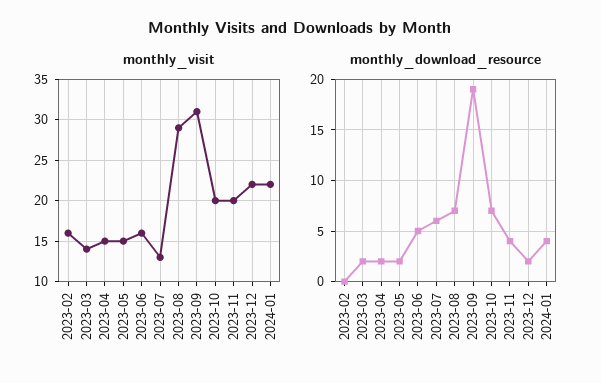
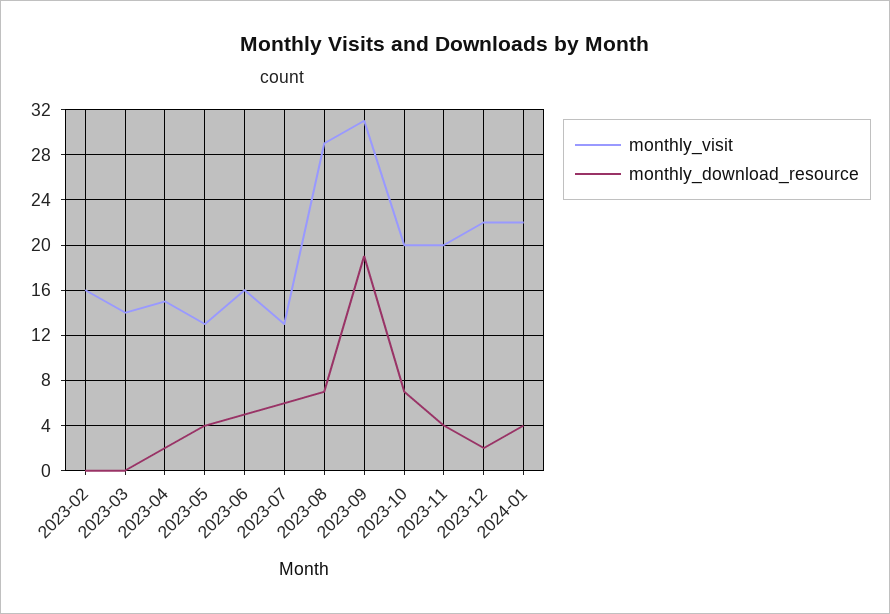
monthly_visit, 2023-05: 15 -> 13
monthly_download_resource, 2023-03: 2 -> 0
monthly_download_resource, 2023-05: 2 -> 4

